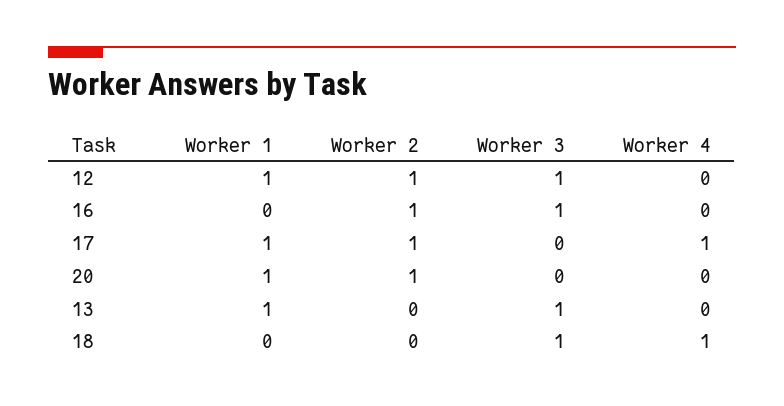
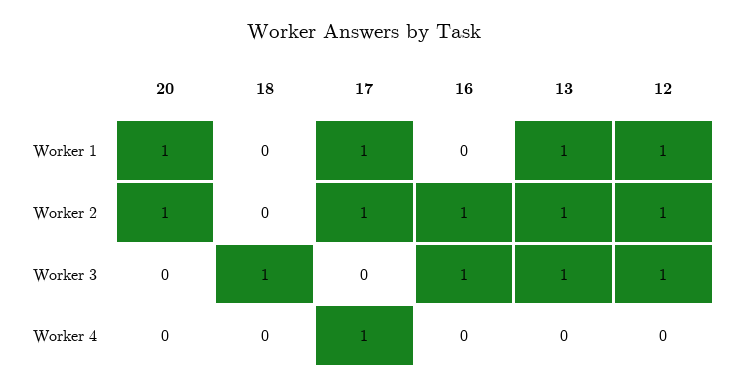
Worker 2, 13: 0 -> 1
Worker 4, 18: 1 -> 0

